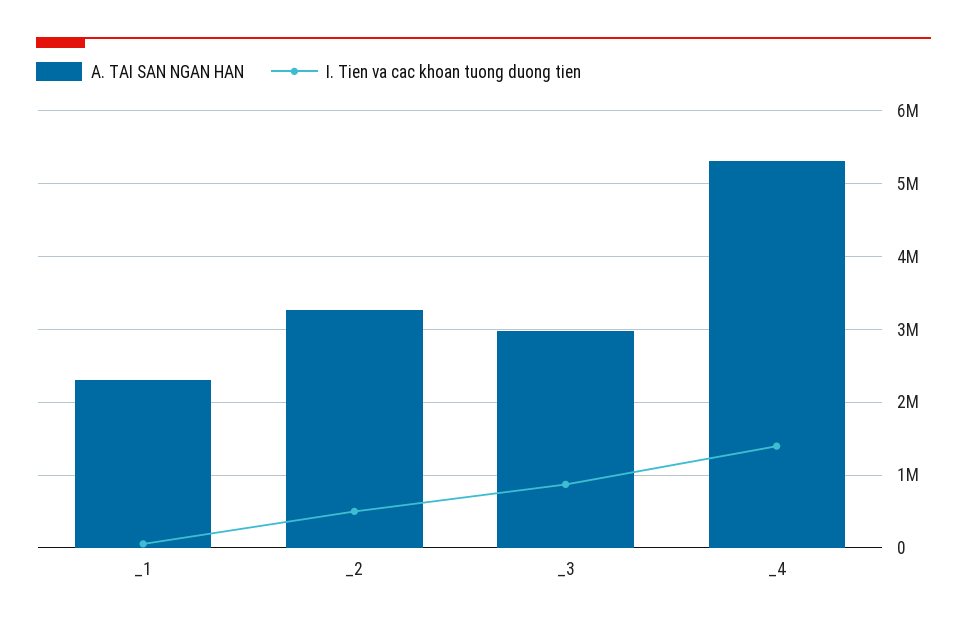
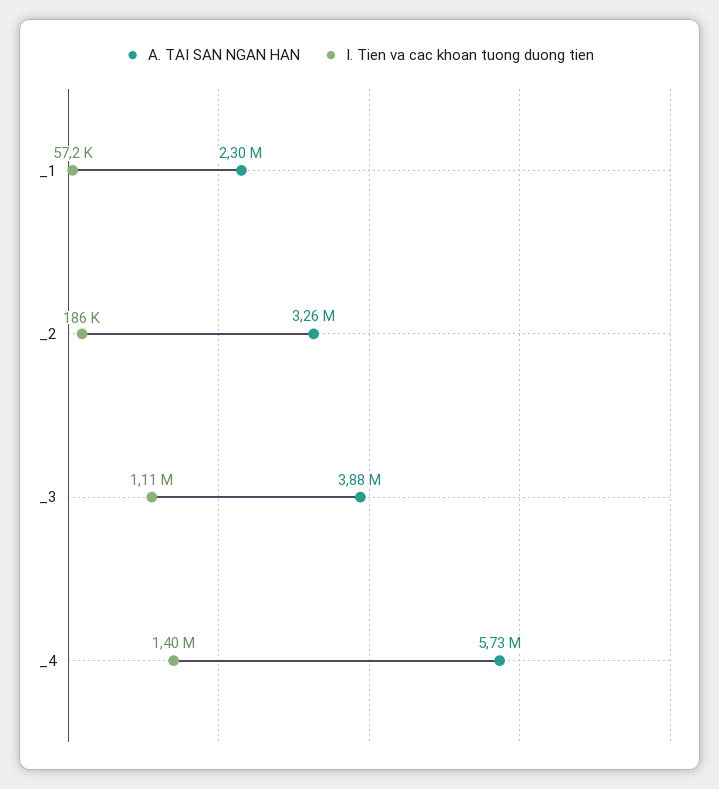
I. Tien va cac khoan tuong duong tien, _2: 500000 -> 186000
A. TAI SAN NGAN HAN, _3: 3000000 -> 3880000
I. Tien va cac khoan tuong duong tien, _3: 900000 -> 1110000
A. TAI SAN NGAN HAN, _4: 5300000 -> 5730000

